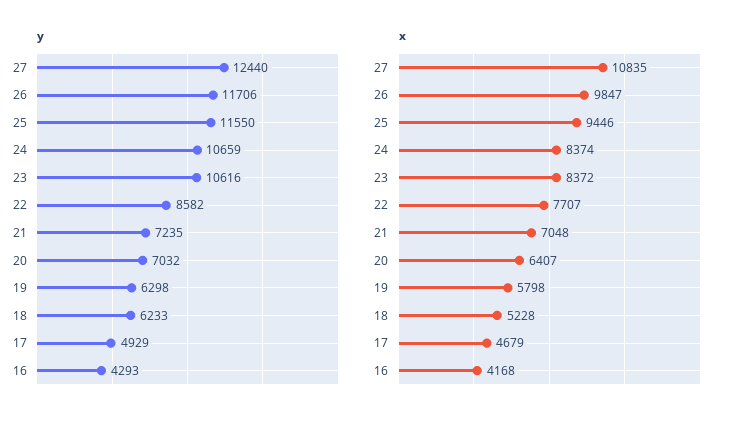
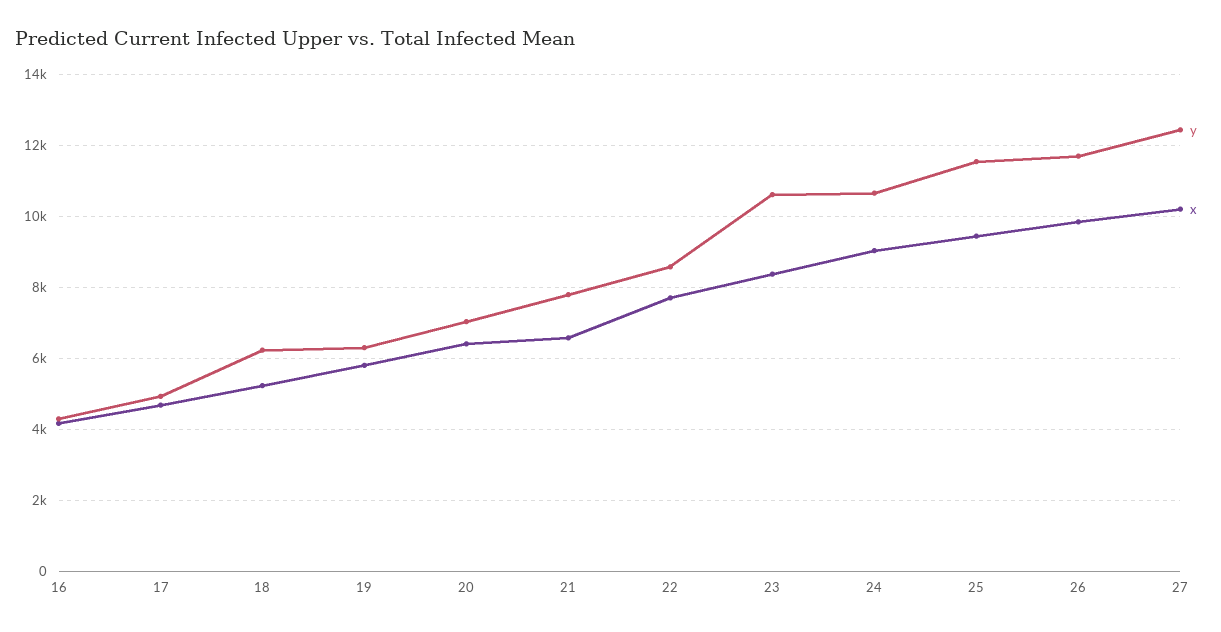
y, 21: 7235 -> 7800
x, 27: 10835 -> 10200
x, 24: 8374 -> 9000
x, 21: 7048 -> 6600

